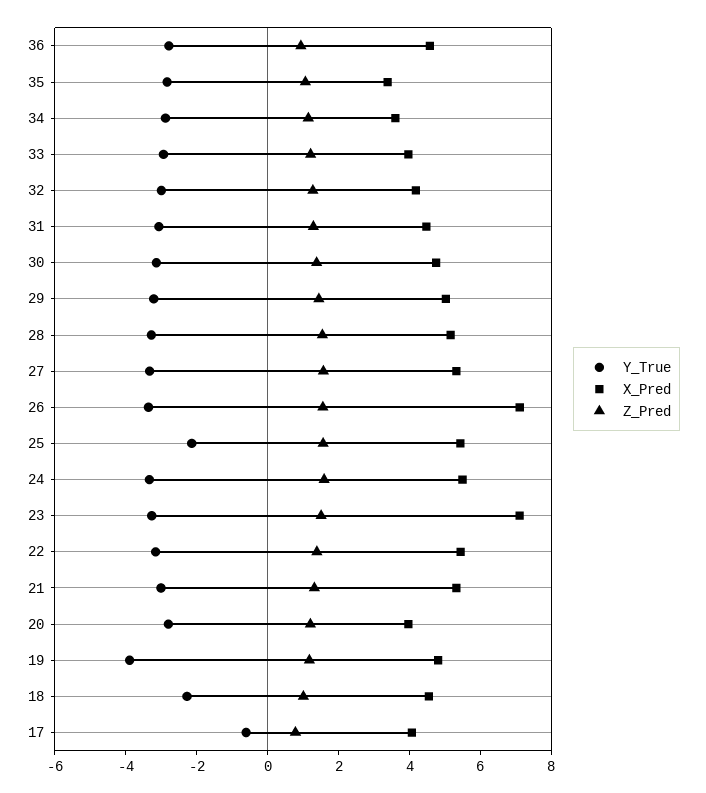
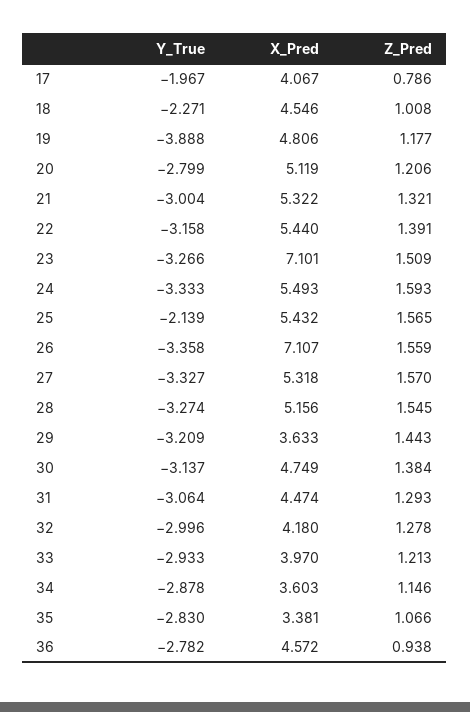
X_Pred, 29: 5 -> 3.633
X_Pred, 20: 4 -> 5.119
Y_True, 17: -0.5 -> -1.967

